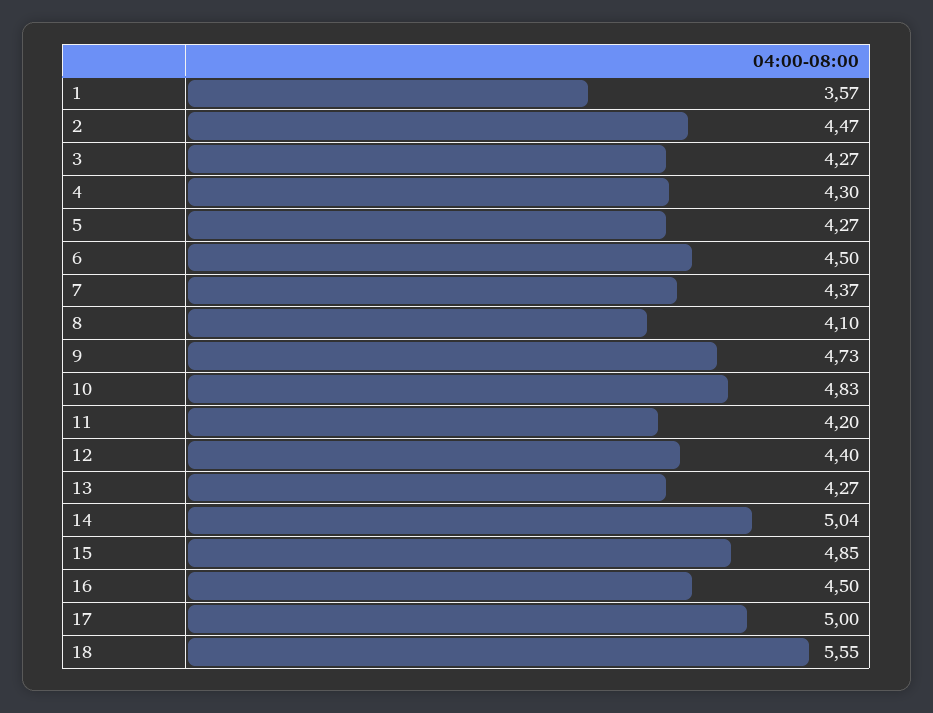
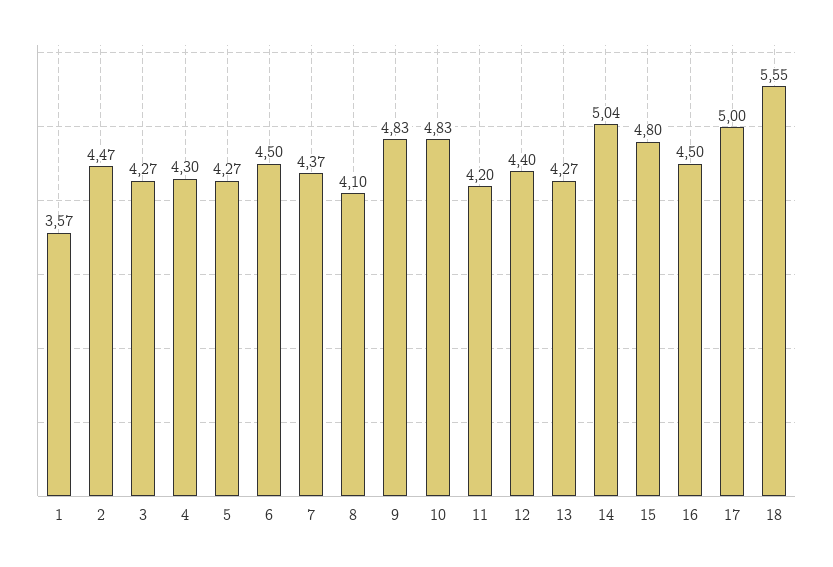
9: 4.73 -> 4.83
15: 4.85 -> 4.8

